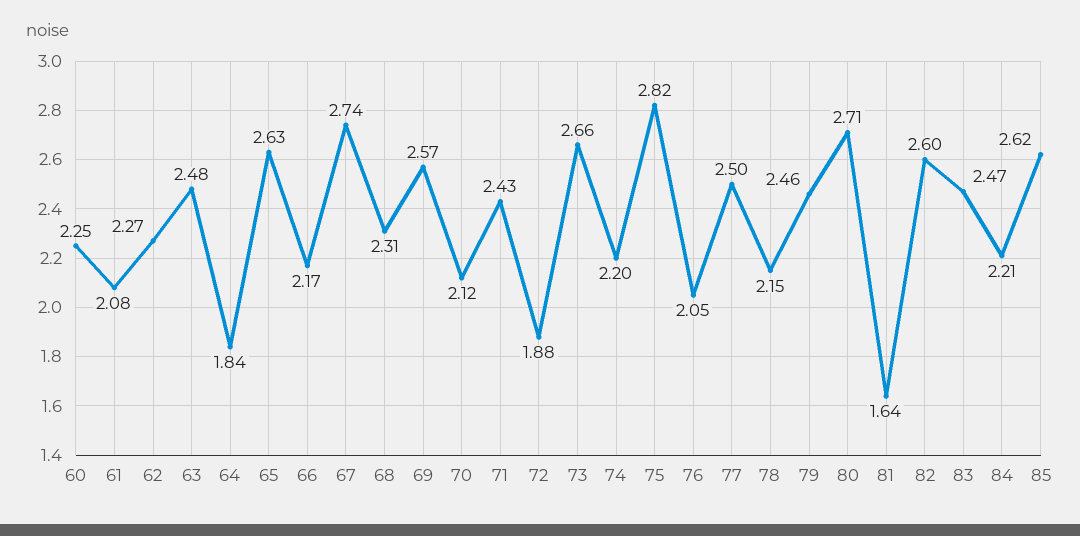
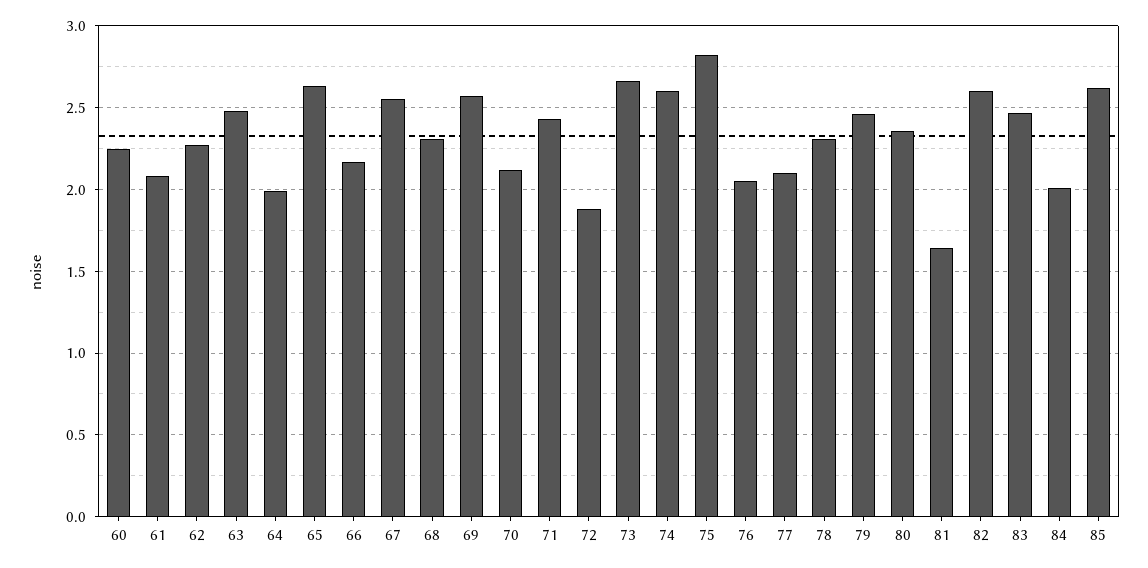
64: 1.84 -> 2
67: 2.74 -> 2.55
74: 2.2 -> 2.6
77: 2.5 -> 2.1
78: 2.15 -> 2.3
80: 2.71 -> 2.35
84: 2.21 -> 2

